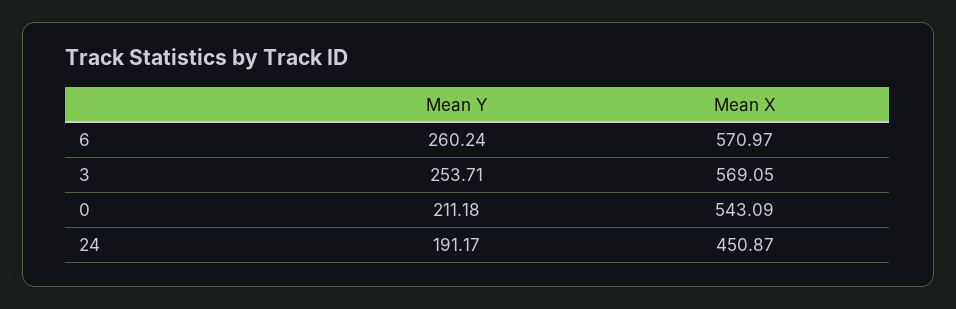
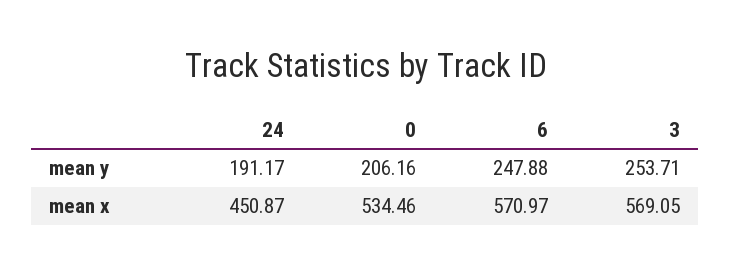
Mean Y, 6: 260.24 -> 247.88
Mean Y, 0: 211.18 -> 206.16
Mean X, 0: 543.09 -> 534.46

